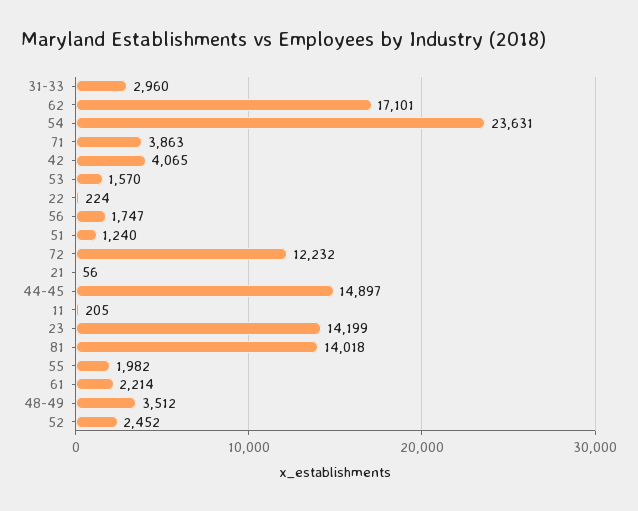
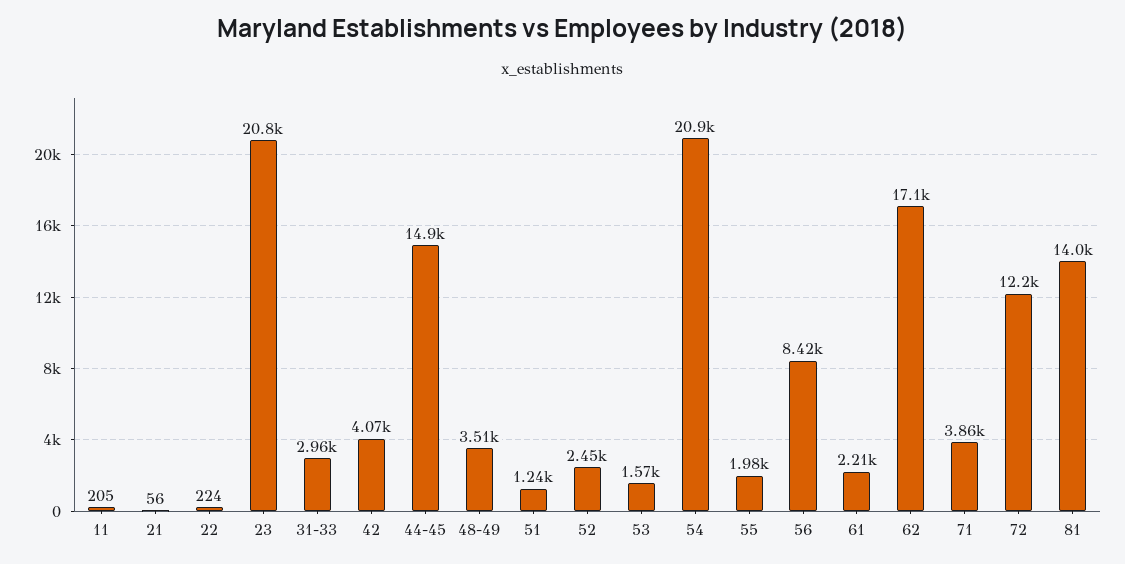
54: 23631 -> 20900
56: 1747 -> 8420
23: 14199 -> 20800

